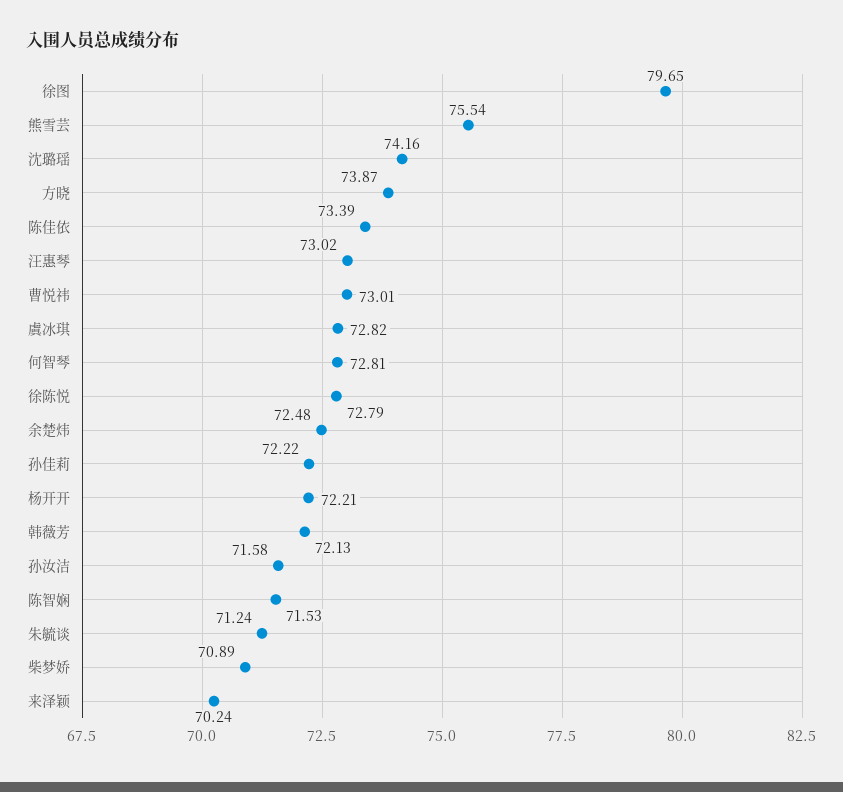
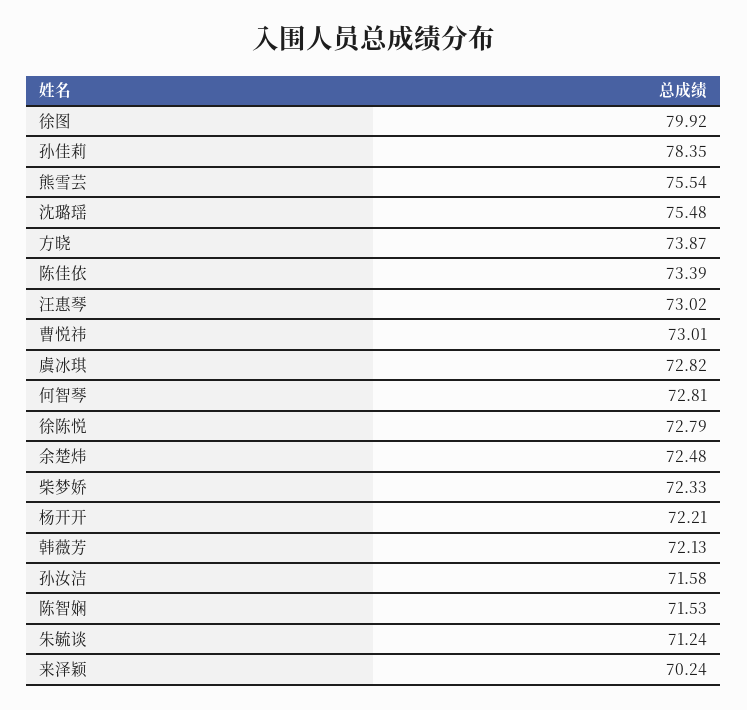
徐图: 79.65 -> 79.92
沈璐瑶: 74.16 -> 75.48
孙佳莉: 72.22 -> 78.35
柴梦娇: 70.89 -> 72.33

